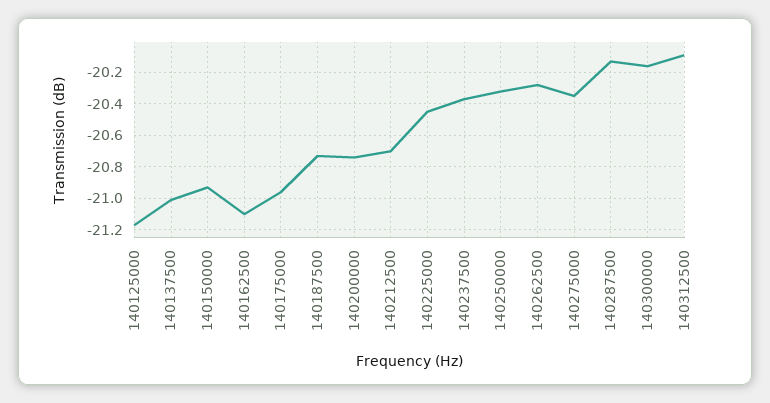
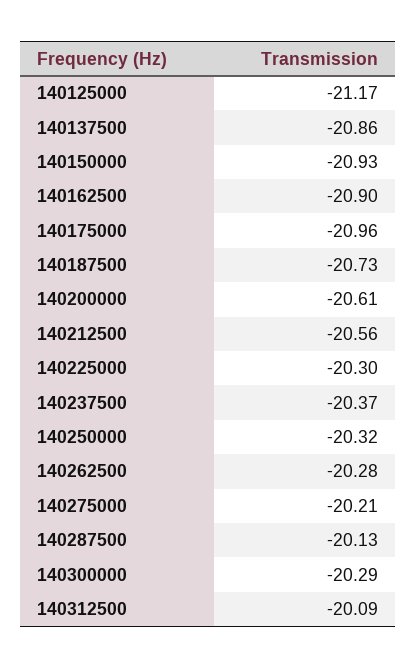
140137500: -21 -> -20.86
140162500: -21.1 -> -20.9
140200000: -20.75 -> -20.61
140212500: -20.7 -> -20.56
140225000: -20.45 -> -20.3
140275000: -20.35 -> -20.21
140300000: -20.15 -> -20.29

